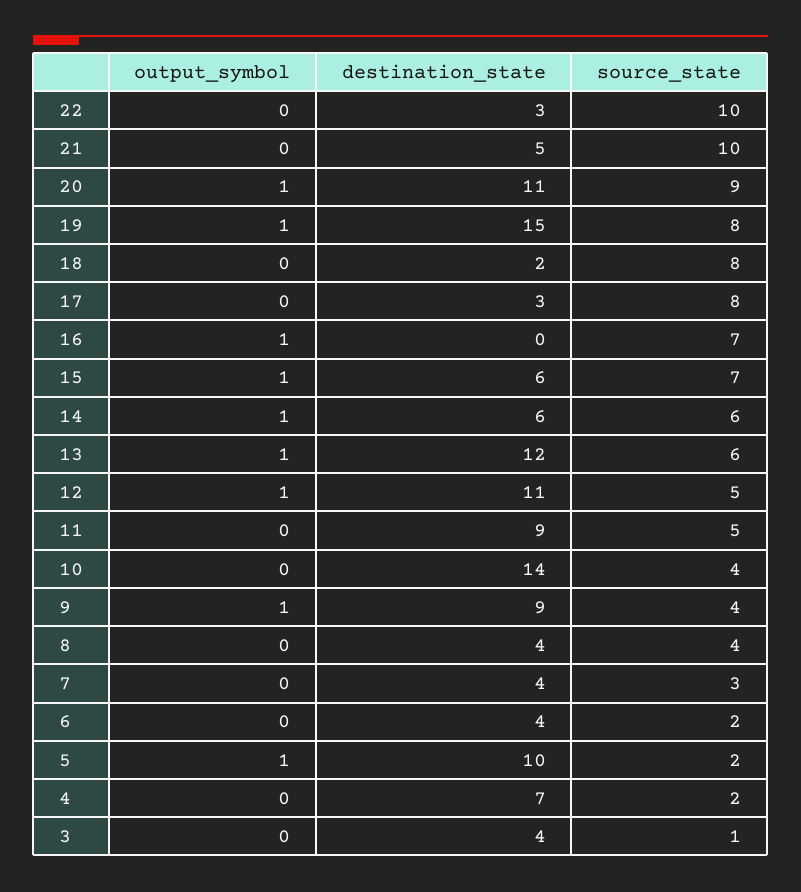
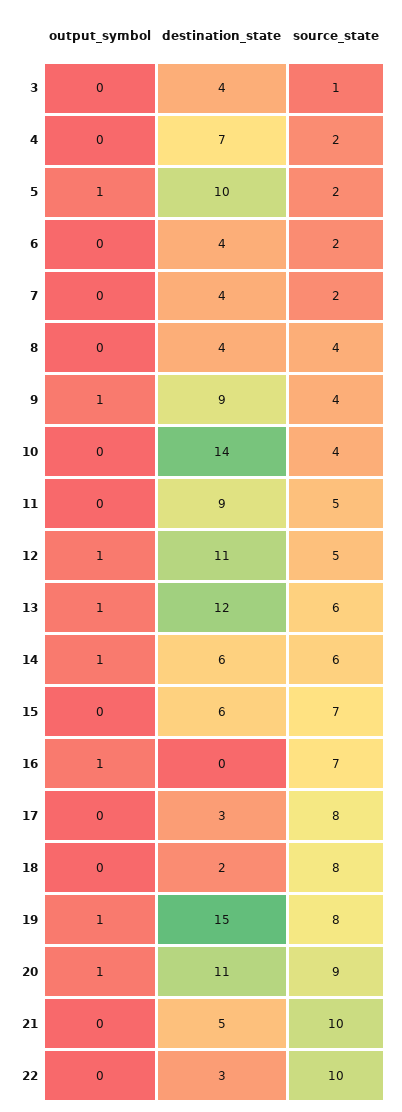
output_symbol, 15: 1 -> 0
source_state, 7: 3 -> 2

